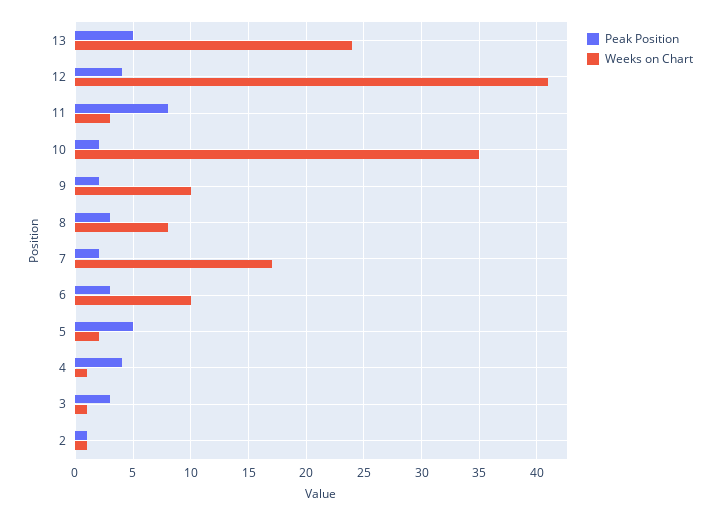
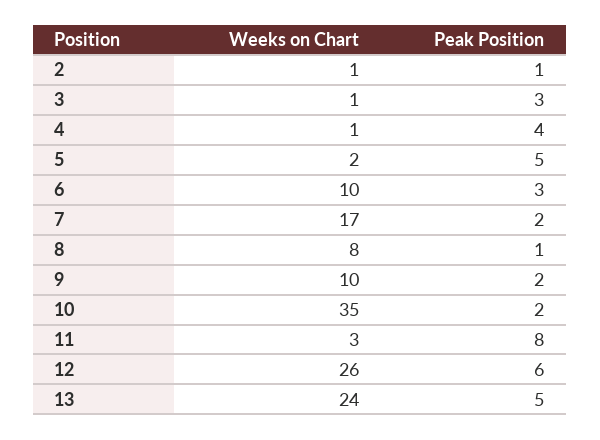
Peak Position, 12: 4 -> 6
Weeks on Chart, 12: 41 -> 26
Peak Position, 8: 3 -> 1

